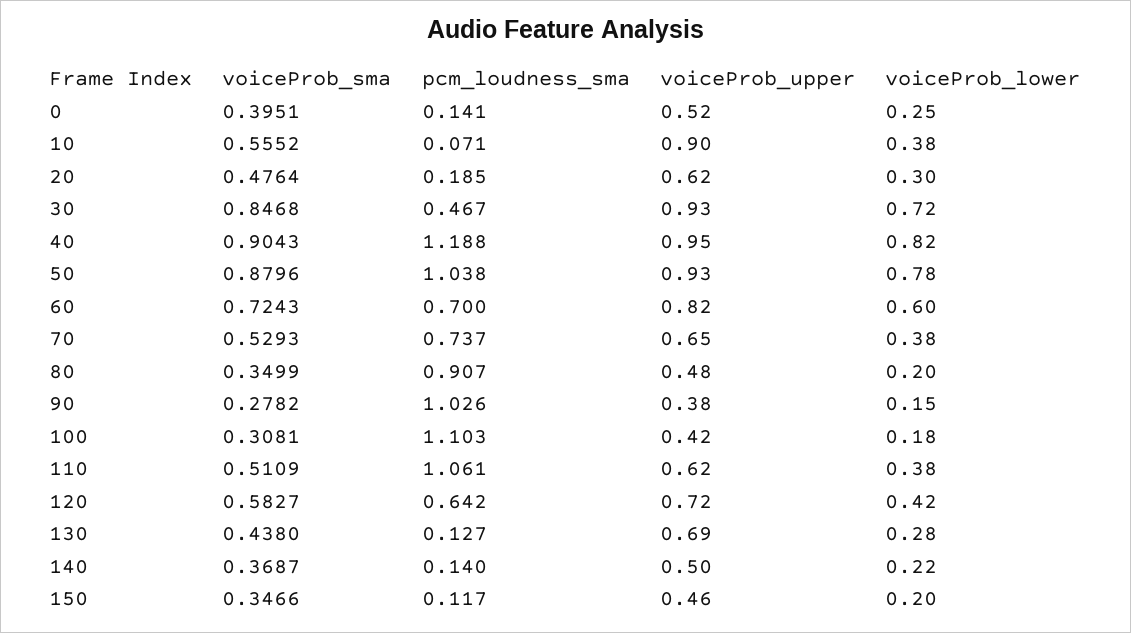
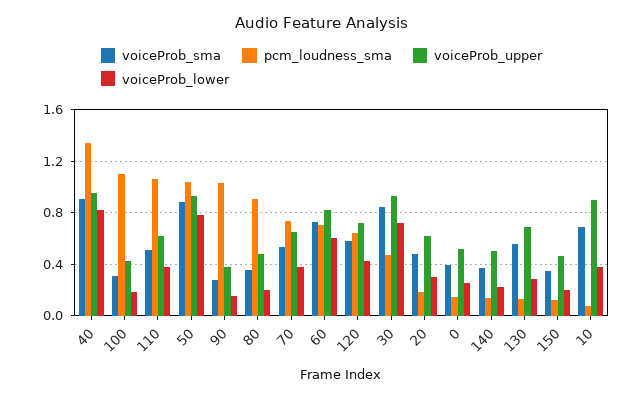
voiceProb_sma, 10: 0.5552 -> 0.7
pcm_loudness_sma, 40: 1.188 -> 1.35
voiceProb_sma, 130: 0.438 -> 0.55

